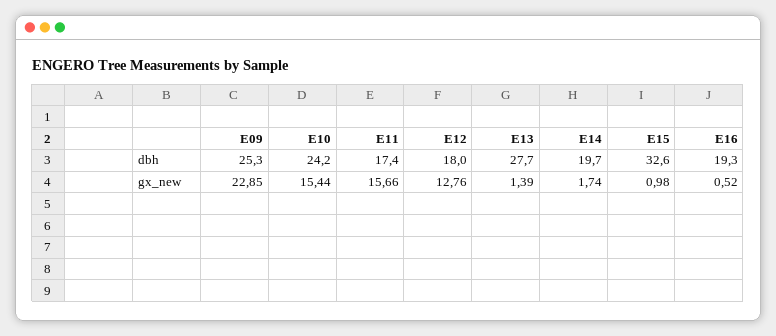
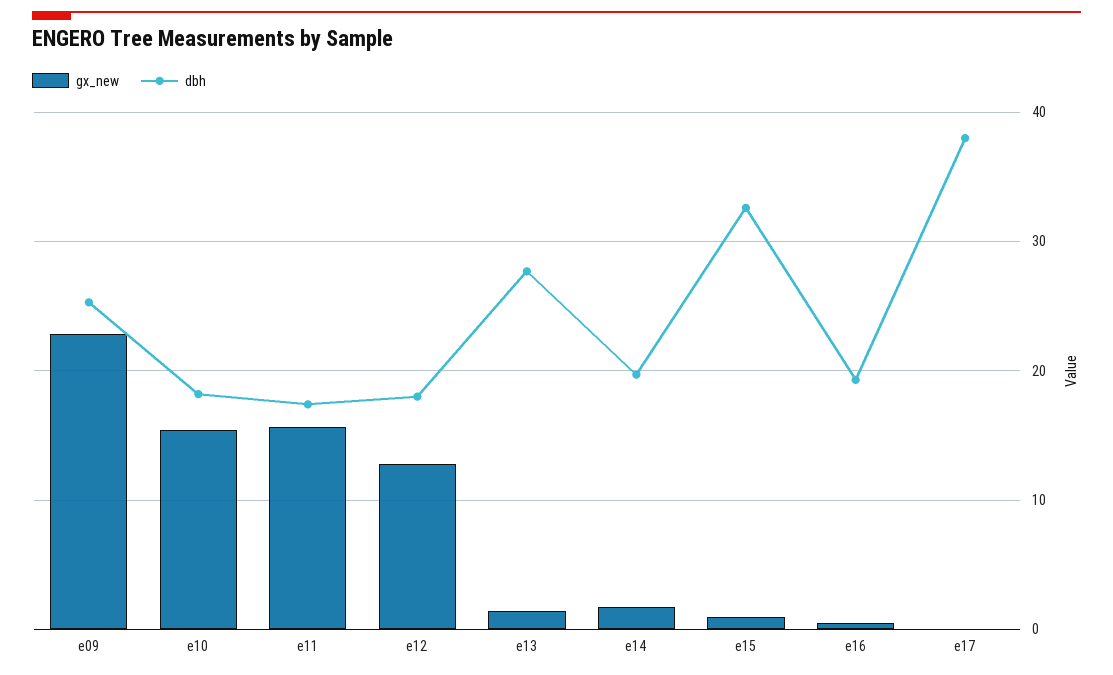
dbh, E10: 24.2 -> 18
gx_new, e17: none -> 0
dbh, e17: none -> 38

